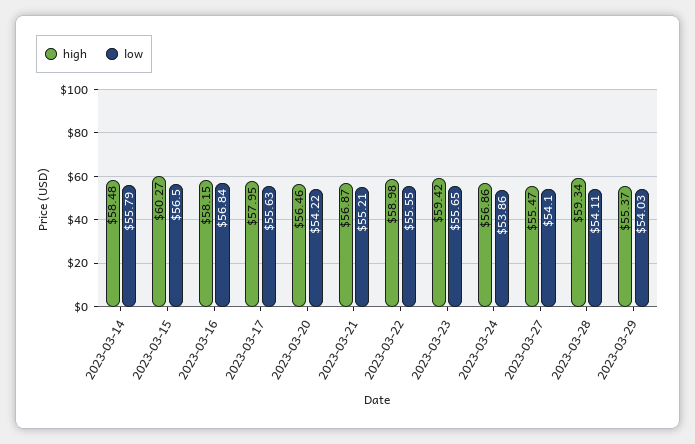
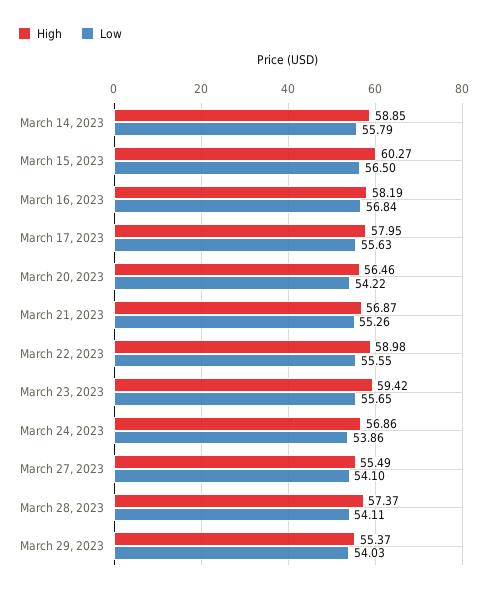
high, 2023-03-14: 58.48 -> 58.85
high, 2023-03-16: 58.15 -> 58.19
low, 2023-03-21: 55.21 -> 55.26
high, 2023-03-27: 55.47 -> 55.49
high, 2023-03-28: 59.34 -> 57.37

